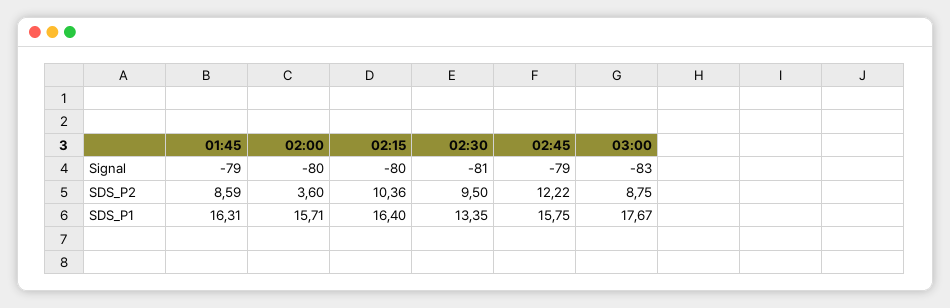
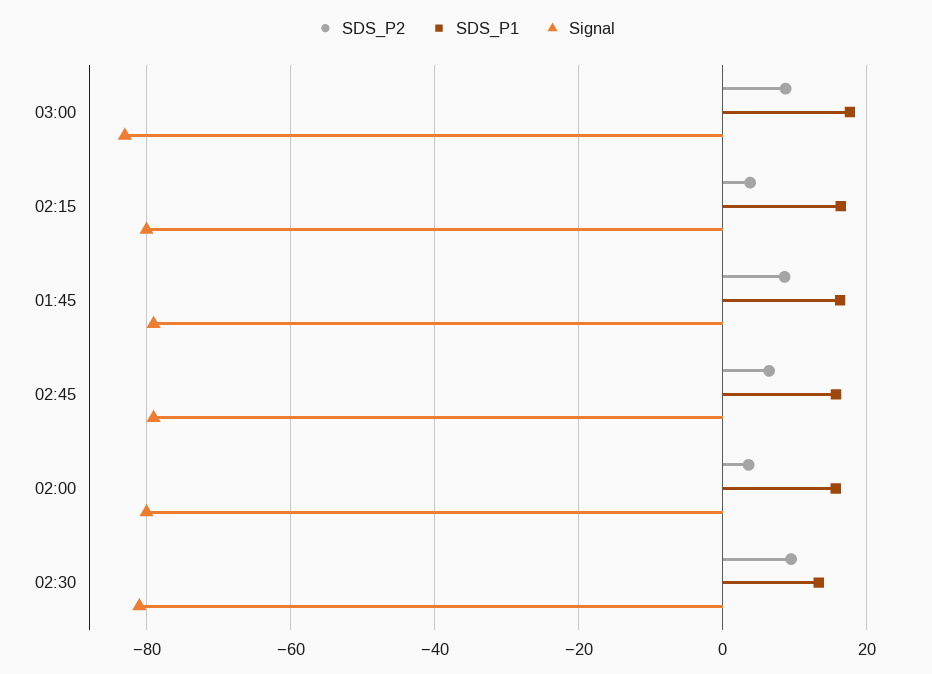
SDS_P2, 02:15: 10.36 -> 4
SDS_P2, 02:45: 12.22 -> 6

